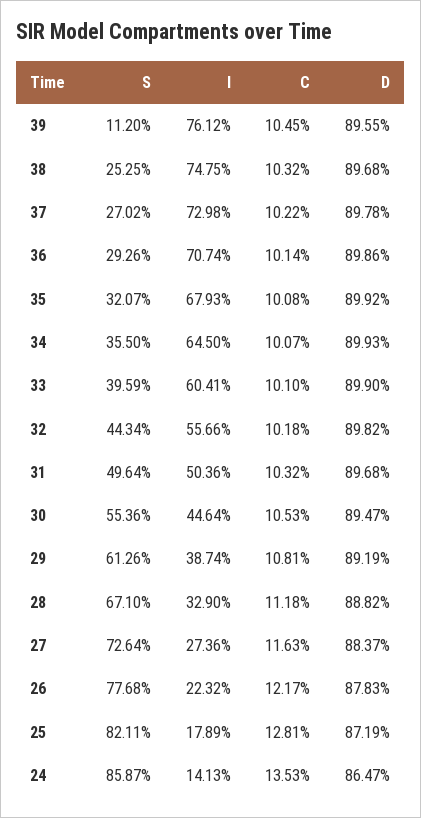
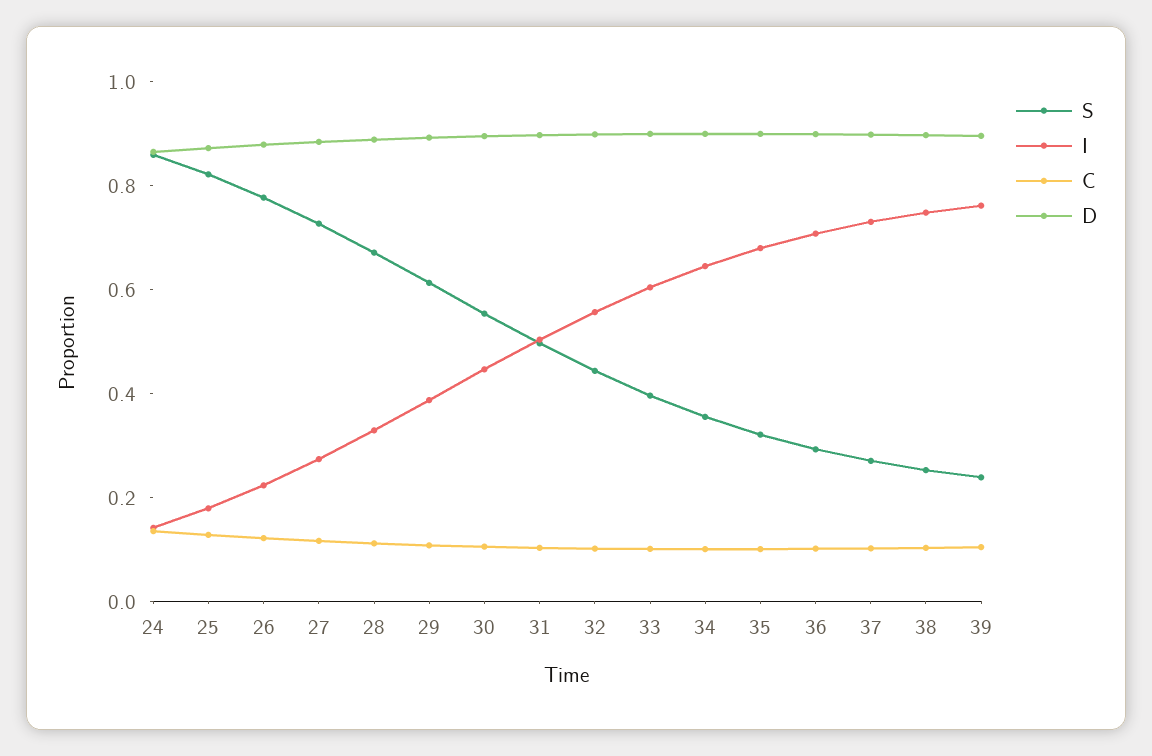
S, 39: 0.112 -> 0.25

